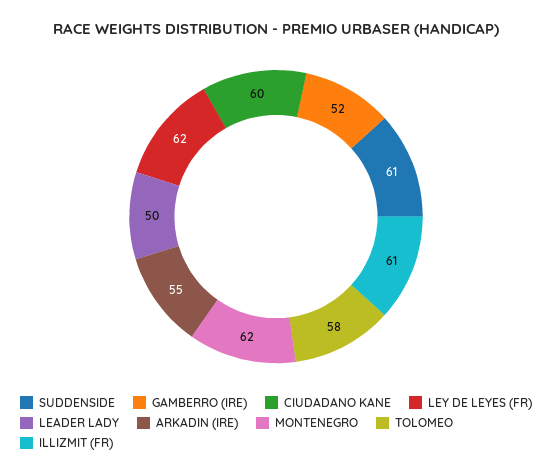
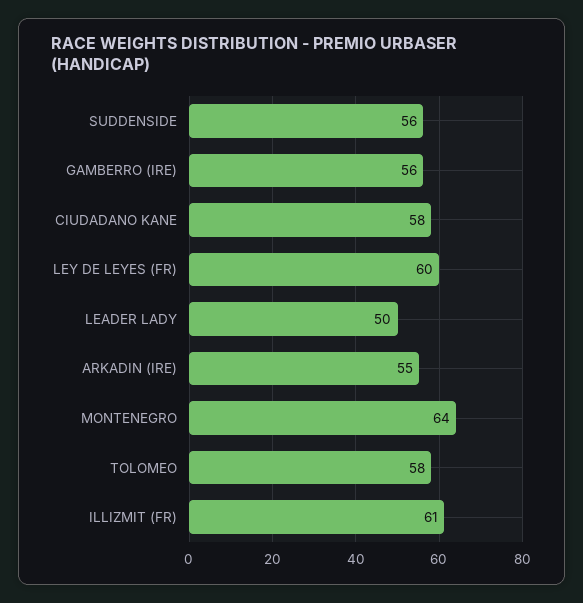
SUDDENSIDE: 61 -> 56
GAMBERRO (IRE): 52 -> 56
CIUDADANO KANE: 60 -> 58
LEY DE LEYES (FR): 62 -> 60
MONTENEGRO: 62 -> 64

